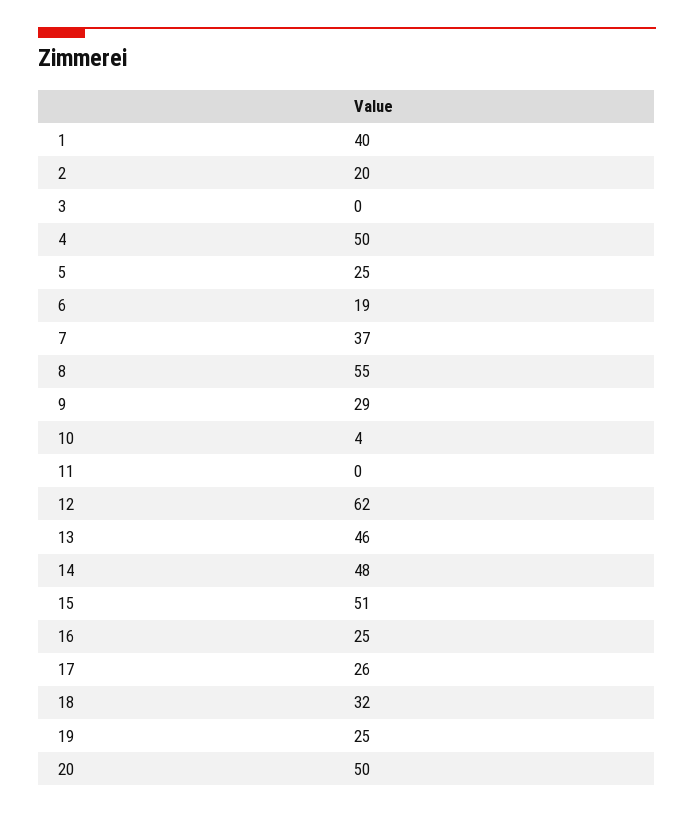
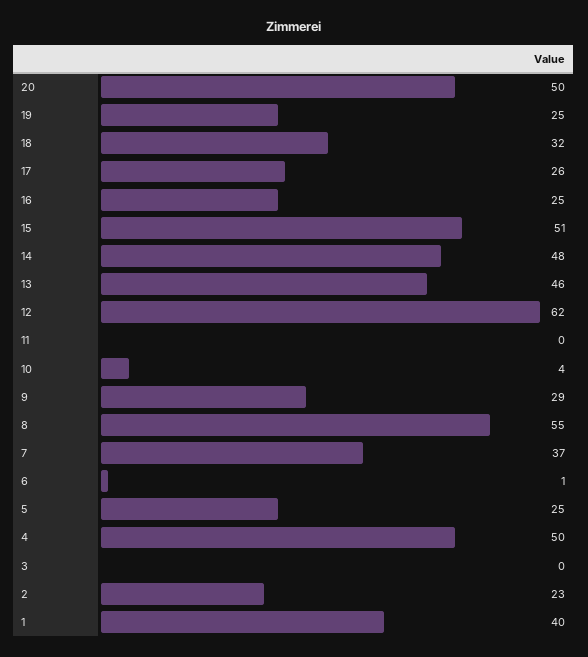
2: 20 -> 23
6: 19 -> 1

